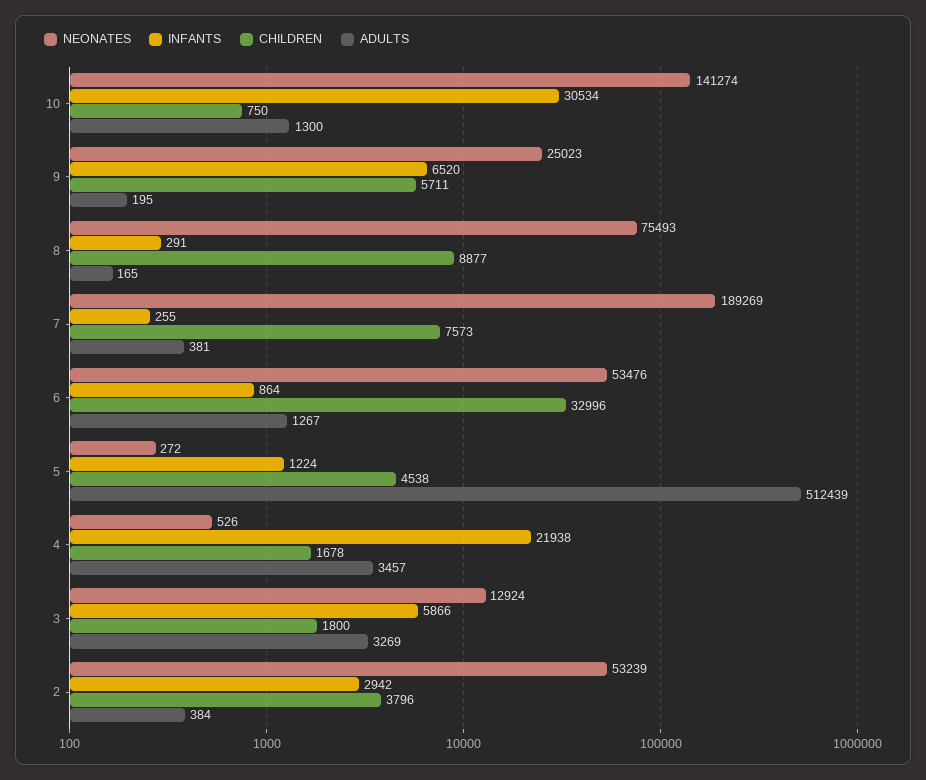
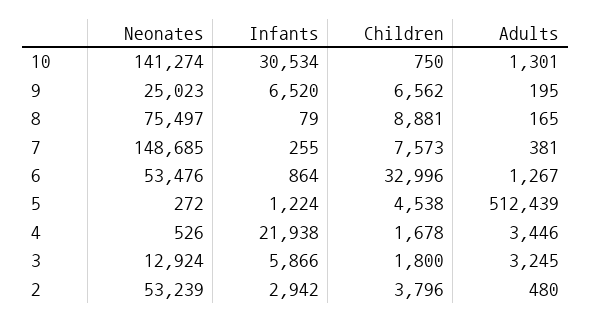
ADULTS, 10: 1300 -> 1301
CHILDREN, 9: 5711 -> 6562
NEONATES, 8: 75493 -> 75497
INFANTS, 8: 291 -> 79
CHILDREN, 8: 8877 -> 8881
NEONATES, 7: 189269 -> 148685
ADULTS, 4: 3457 -> 3446
ADULTS, 3: 3269 -> 3245
ADULTS, 2: 384 -> 480

